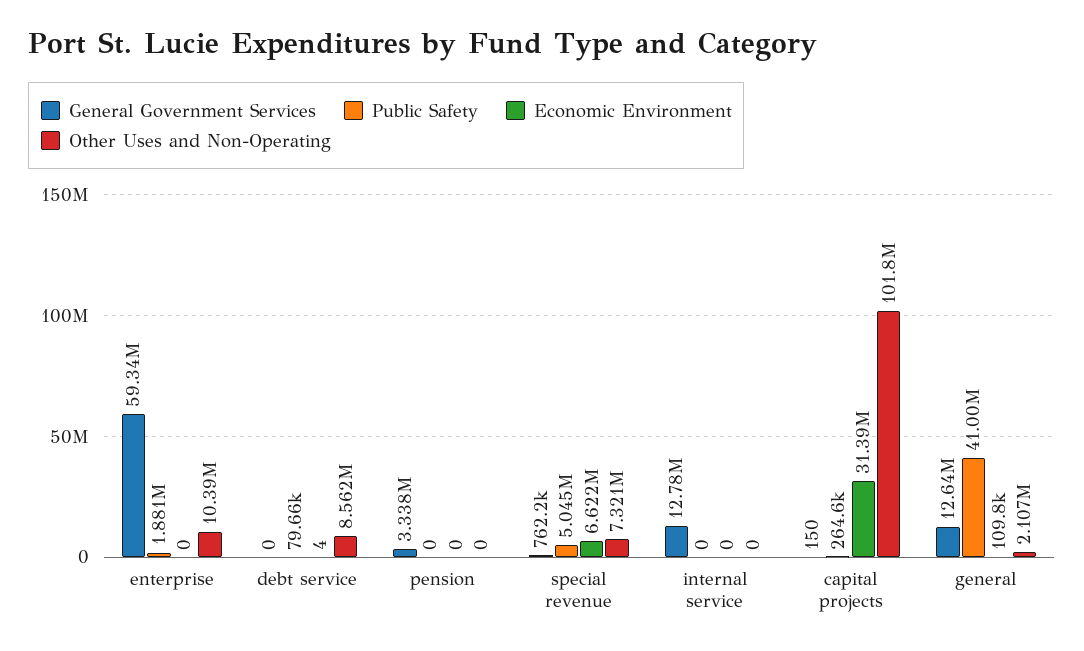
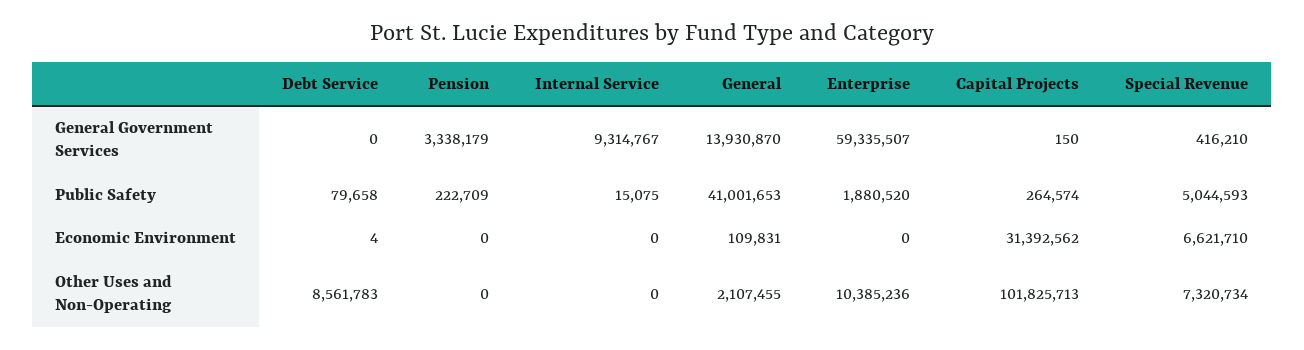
Public Safety, pension: 0 -> 222709
General Government Services, special revenue: 762200 -> 416210
General Government Services, internal service: 12780000 -> 9314767
Public Safety, internal service: 0 -> 15075
General Government Services, general: 12640000 -> 13930870

